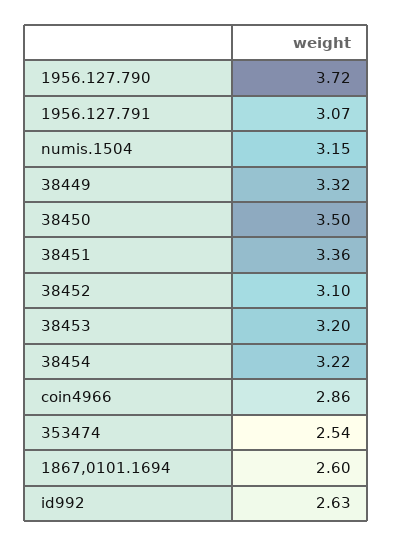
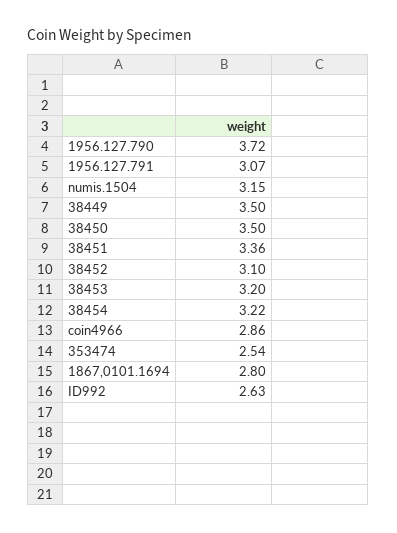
38449: 3.32 -> 3.5
1867,0101.1694: 2.6 -> 2.8

